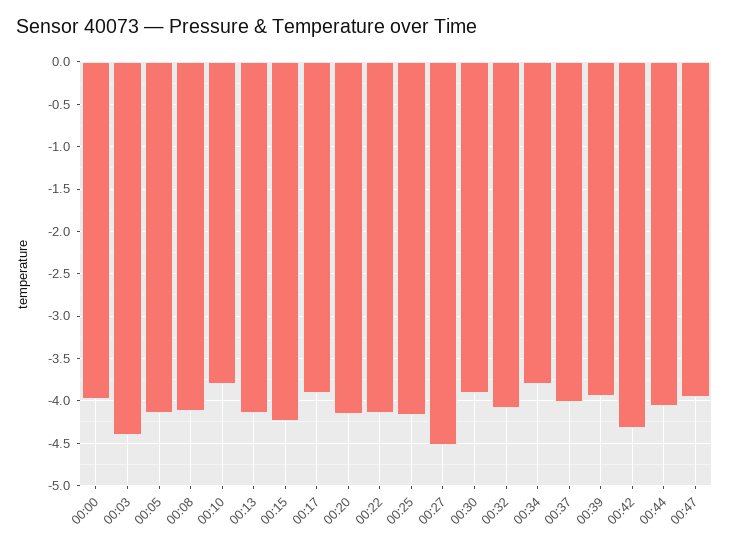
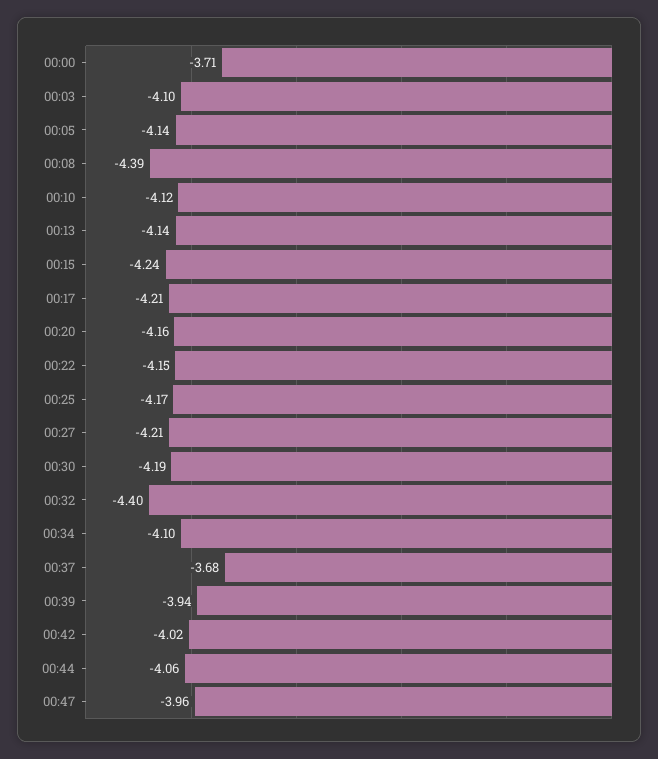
00:00: -4 -> -3.71
00:03: -4.4 -> -4.1
00:08: -4.1 -> -4.39
00:10: -3.8 -> -4.12
00:17: -3.9 -> -4.21
00:27: -4.5 -> -4.21
00:30: -3.9 -> -4.19
00:32: -4.1 -> -4.4
00:34: -3.8 -> -4.1
00:37: -4 -> -3.68
00:42: -4.3 -> -4.02

